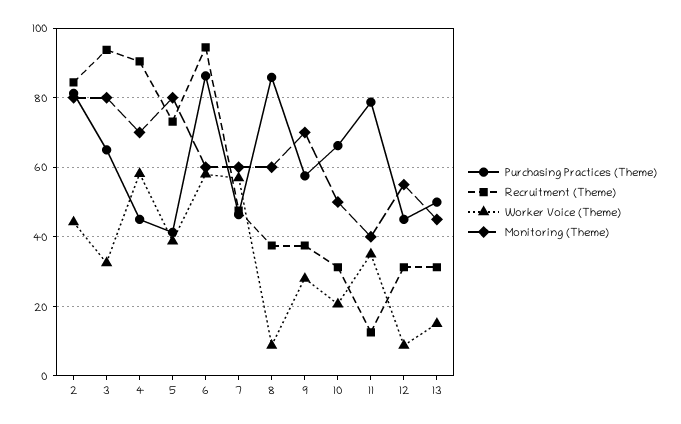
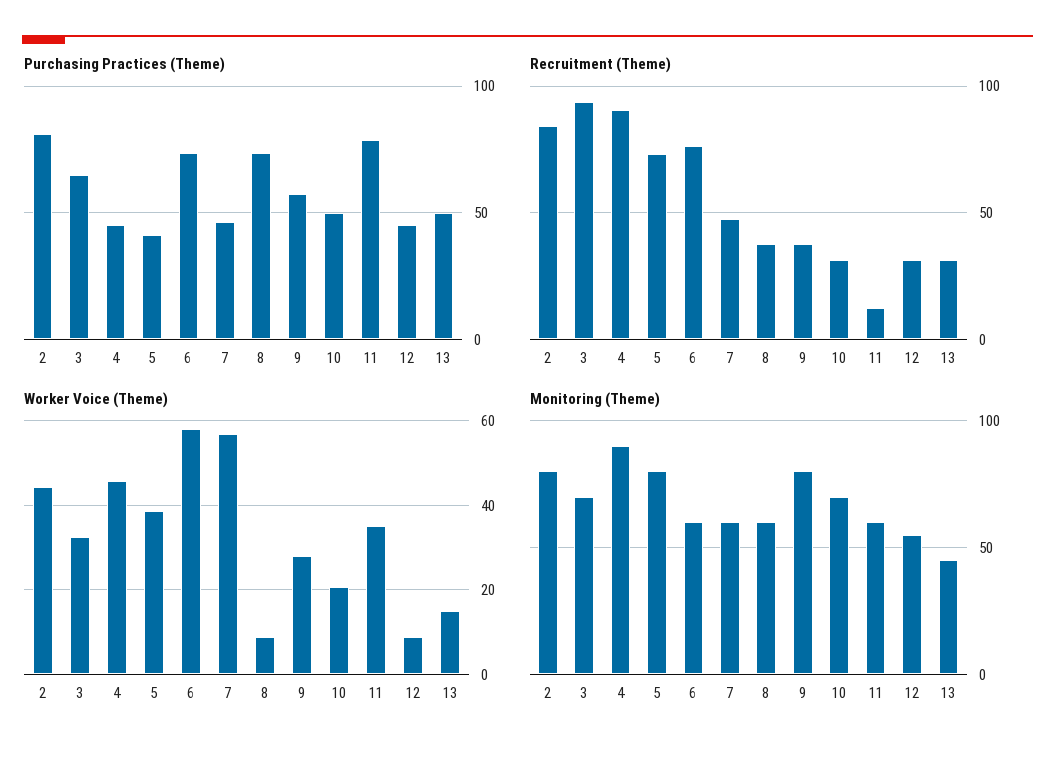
Monitoring (Theme), 3: 80 -> 70
Worker Voice (Theme), 4: 58 -> 46
Monitoring (Theme), 4: 70 -> 90
Purchasing Practices (Theme), 6: 86 -> 75
Recruitment (Theme), 6: 94 -> 75
Purchasing Practices (Theme), 8: 86 -> 75
Monitoring (Theme), 9: 70 -> 80
Purchasing Practices (Theme), 10: 66 -> 50
Monitoring (Theme), 10: 50 -> 70
Monitoring (Theme), 11: 40 -> 60

